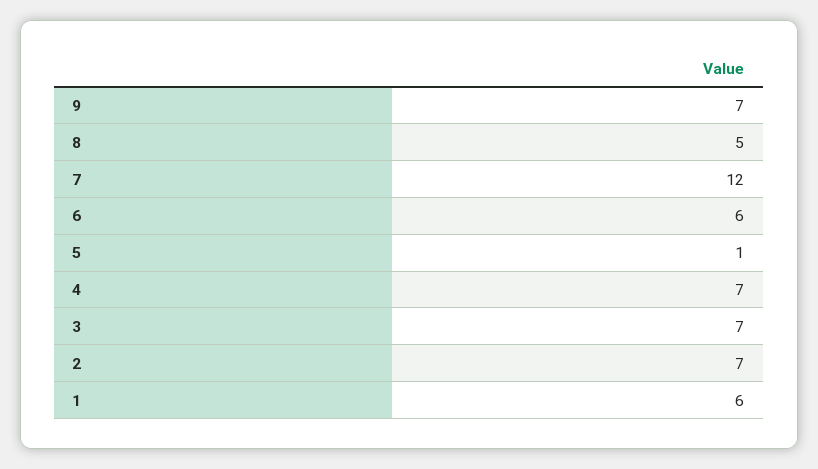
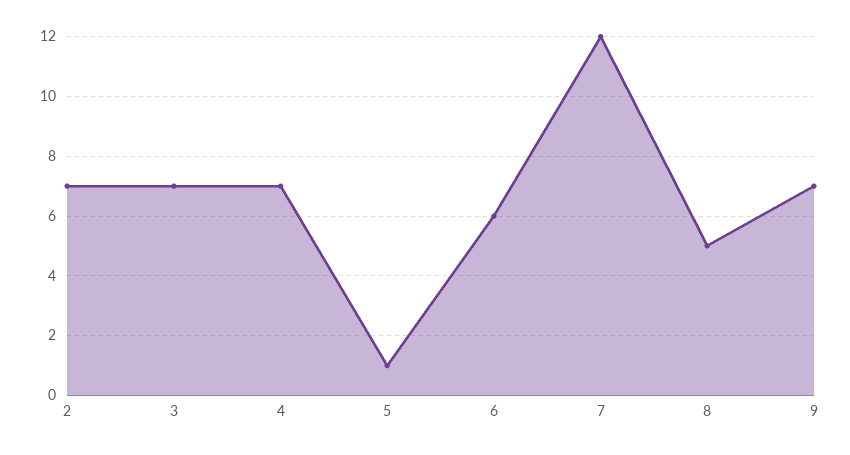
1: 6 -> none

